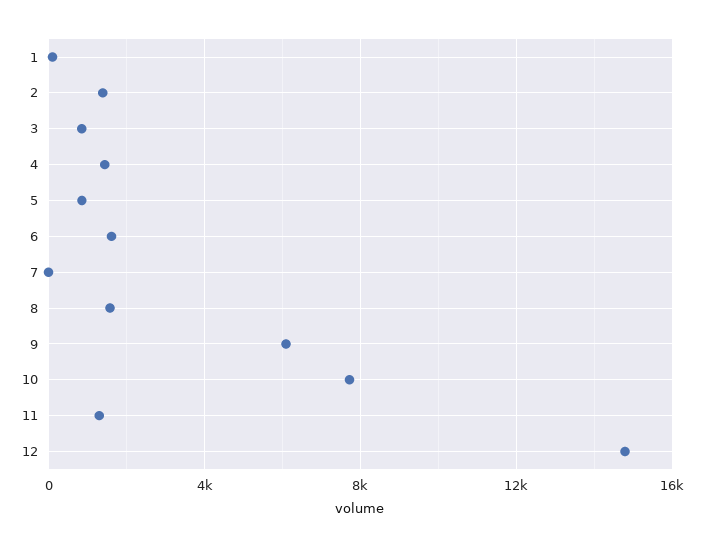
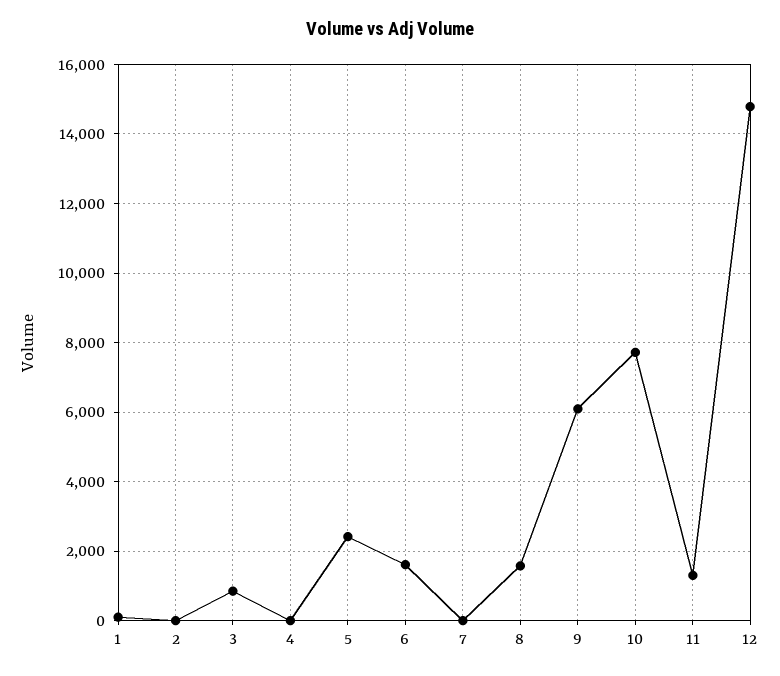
2: 1500 -> 0
4: 1500 -> 0
5: 1000 -> 2400

